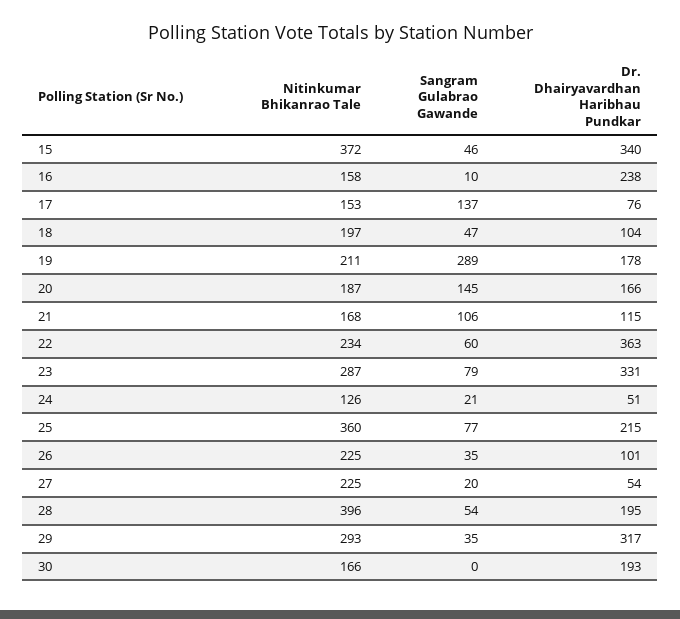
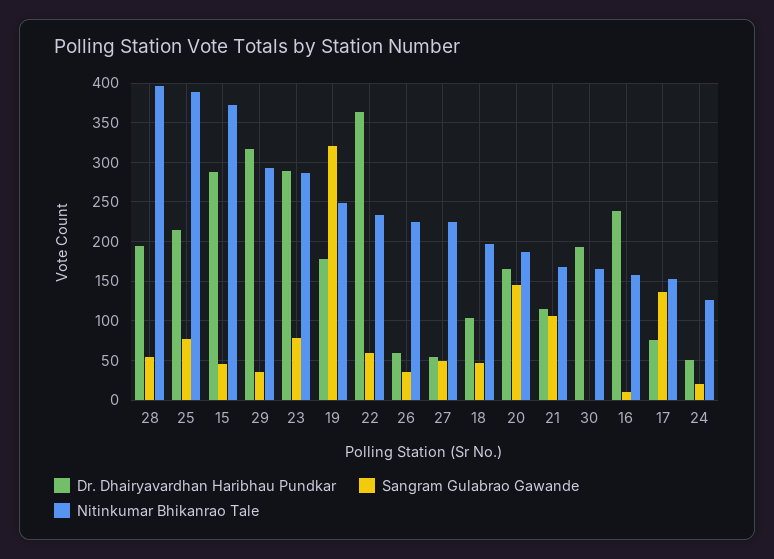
Dr. Dhairyavardhan Haribhau Pundkar, 15: 340 -> 290
Nitinkumar Bhikanrao Tale, 19: 211 -> 250
Sangram Gulabrao Gawande, 19: 289 -> 320
Dr. Dhairyavardhan Haribhau Pundkar, 23: 331 -> 290
Nitinkumar Bhikanrao Tale, 25: 360 -> 390
Dr. Dhairyavardhan Haribhau Pundkar, 26: 101 -> 60
Sangram Gulabrao Gawande, 27: 20 -> 50

